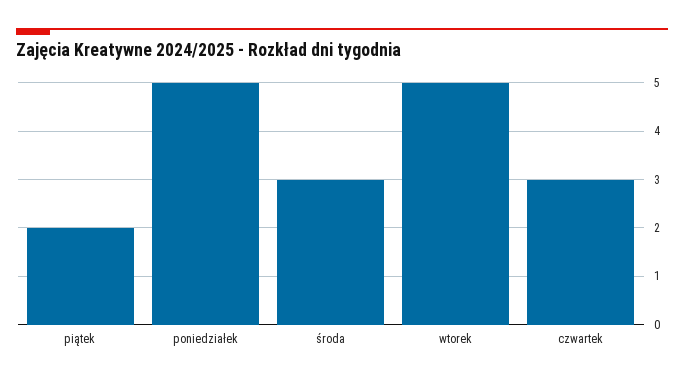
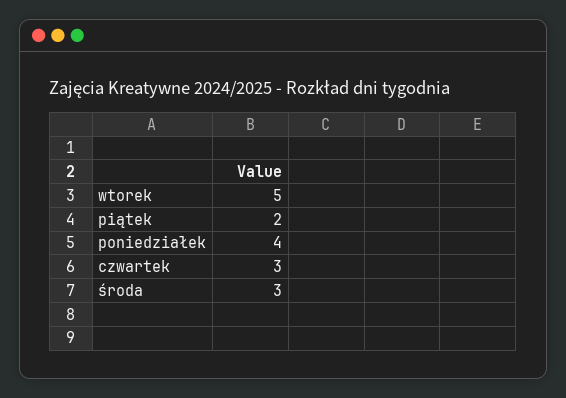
poniedziałek: 5 -> 4

